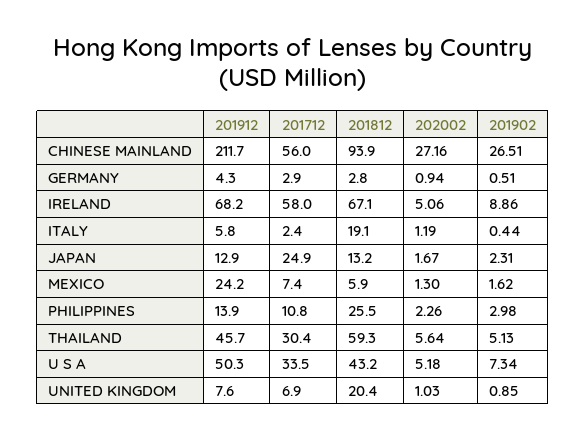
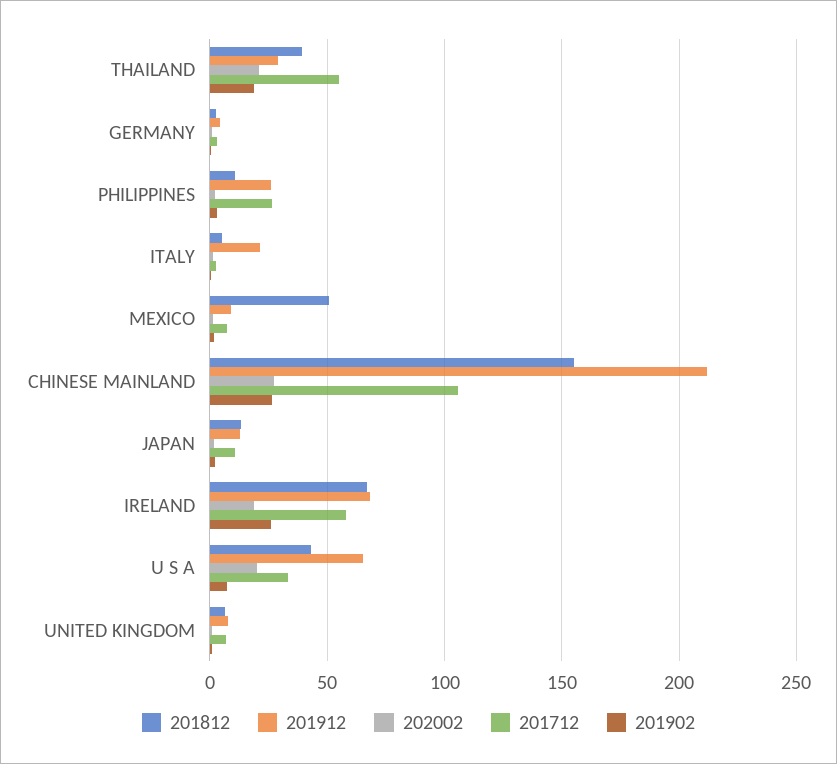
201712, CHINESE MAINLAND: 56 -> 105
201812, CHINESE MAINLAND: 93.9 -> 155
202002, IRELAND: 5.06 -> 20
201902, IRELAND: 8.86 -> 25
201912, ITALY: 5.8 -> 20
201812, ITALY: 19.1 -> 5
201712, JAPAN: 24.9 -> 10
201912, MEXICO: 24.2 -> 10
201812, MEXICO: 5.9 -> 50
201912, PHILIPPINES: 13.9 -> 25
201712, PHILIPPINES: 10.8 -> 25
201812, PHILIPPINES: 25.5 -> 10
201912, THAILAND: 45.7 -> 30
201712, THAILAND: 30.4 -> 55
201812, THAILAND: 59.3 -> 40
202002, THAILAND: 5.64 -> 20
201902, THAILAND: 5.13 -> 20
201912, U S A: 50.3 -> 65
202002, U S A: 5.18 -> 20
201812, UNITED KINGDOM: 20.4 -> 5

